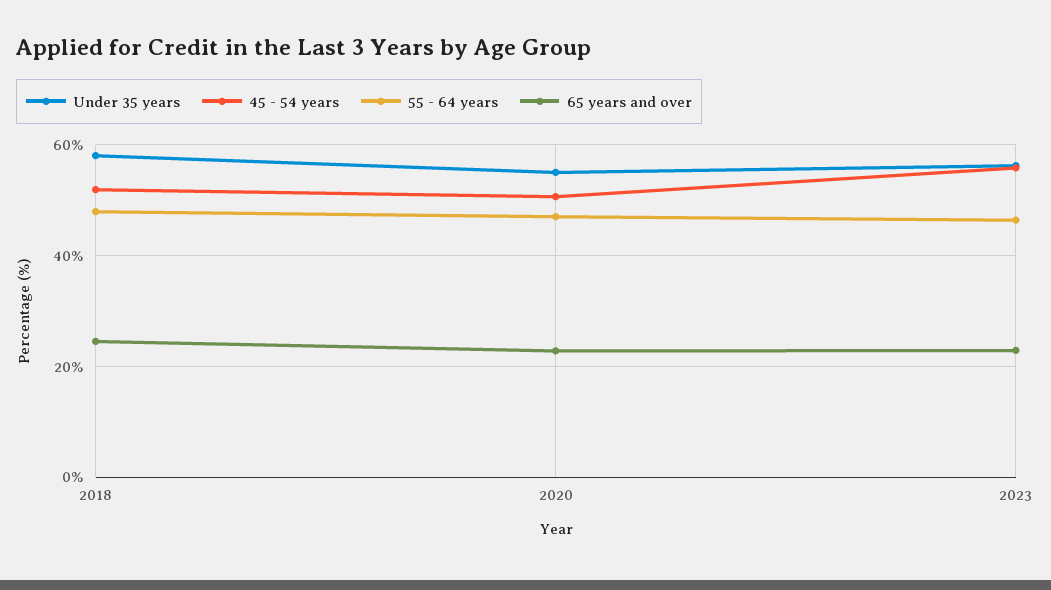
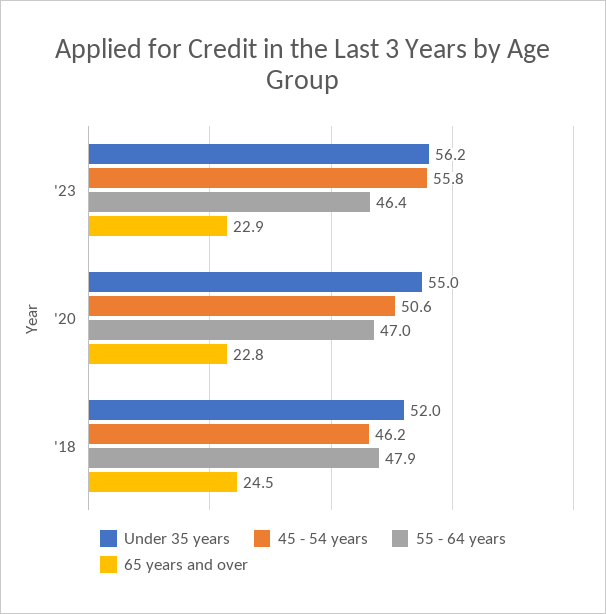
Under 35 years, 2018: 58 -> 52
45 - 54 years, 2018: 52 -> 46.2

